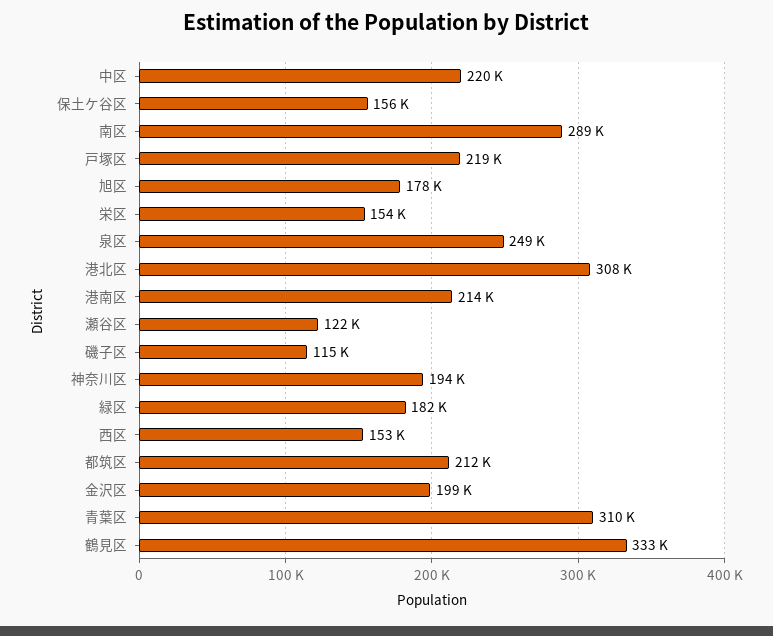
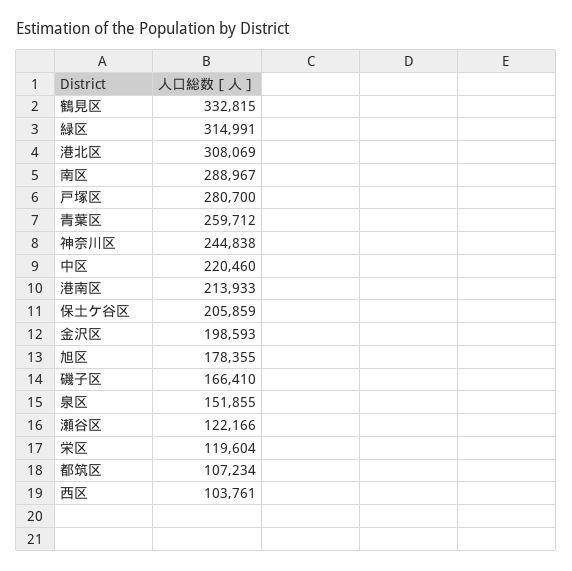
保土ケ谷区: 156000 -> 205859
戸塚区: 219000 -> 280700
栄区: 154000 -> 119604
泉区: 249000 -> 151855
磯子区: 115000 -> 166410
神奈川区: 194000 -> 244838
緑区: 182000 -> 314991
西区: 153000 -> 103761
都筑区: 212000 -> 107234
青葉区: 310000 -> 259712

